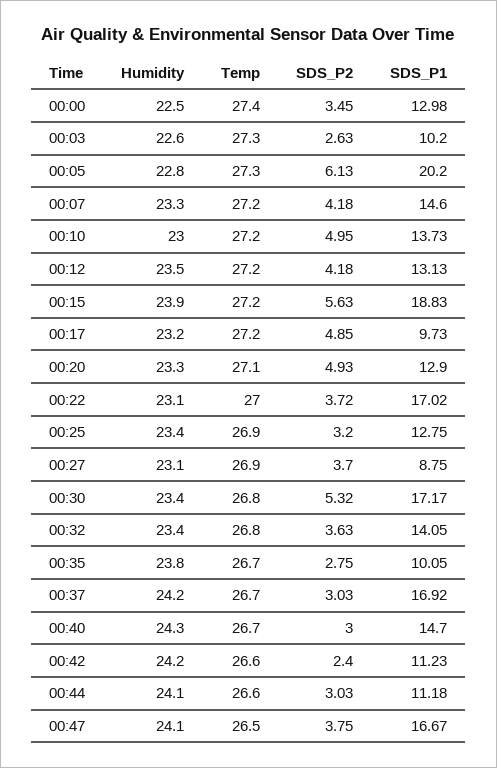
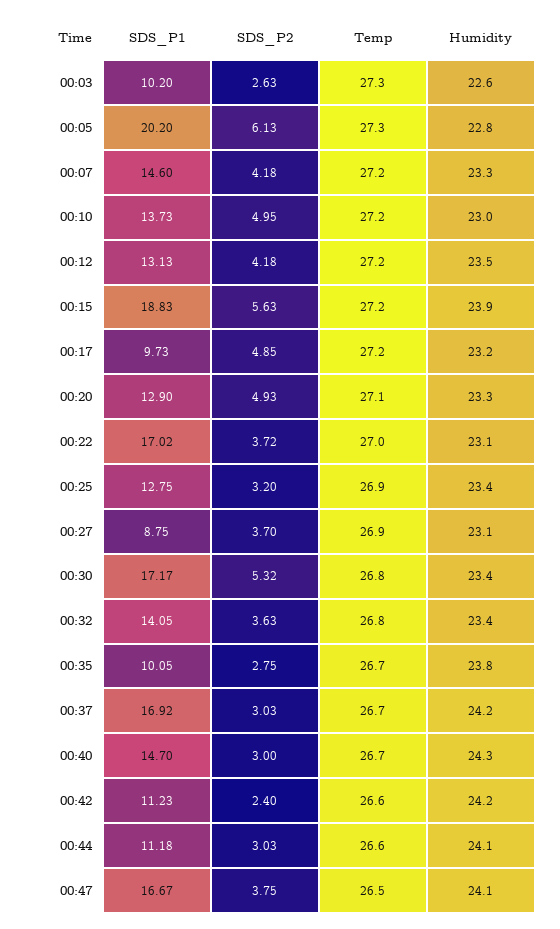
Humidity, 00:00: 22.5 -> none
Temp, 00:00: 27.4 -> none
SDS_P2, 00:00: 3.45 -> none
SDS_P1, 00:00: 12.98 -> none

